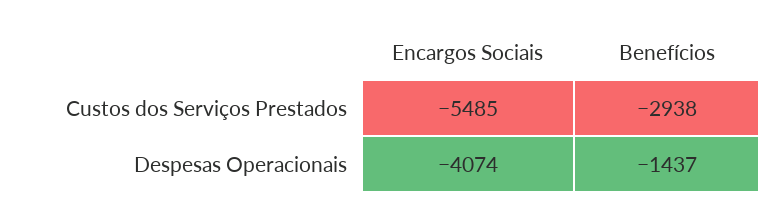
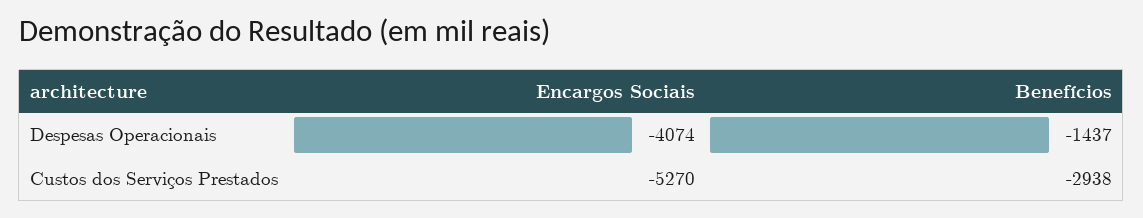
Encargos Sociais, Custos dos Serviços Prestados: -5485 -> -5270

